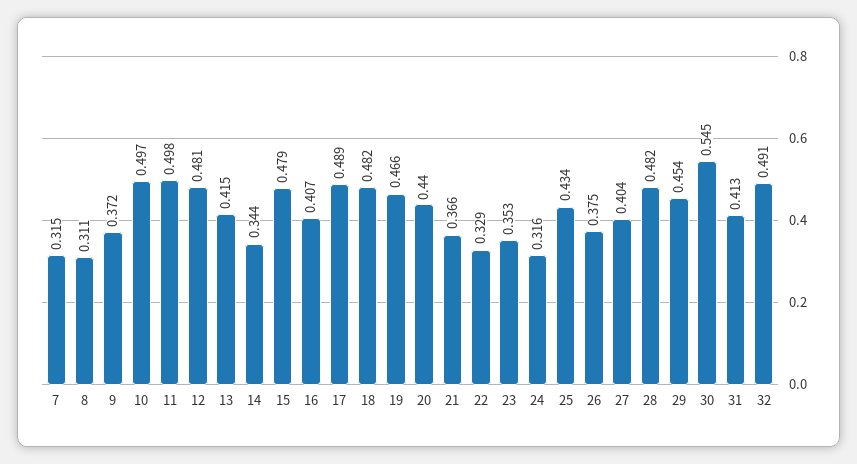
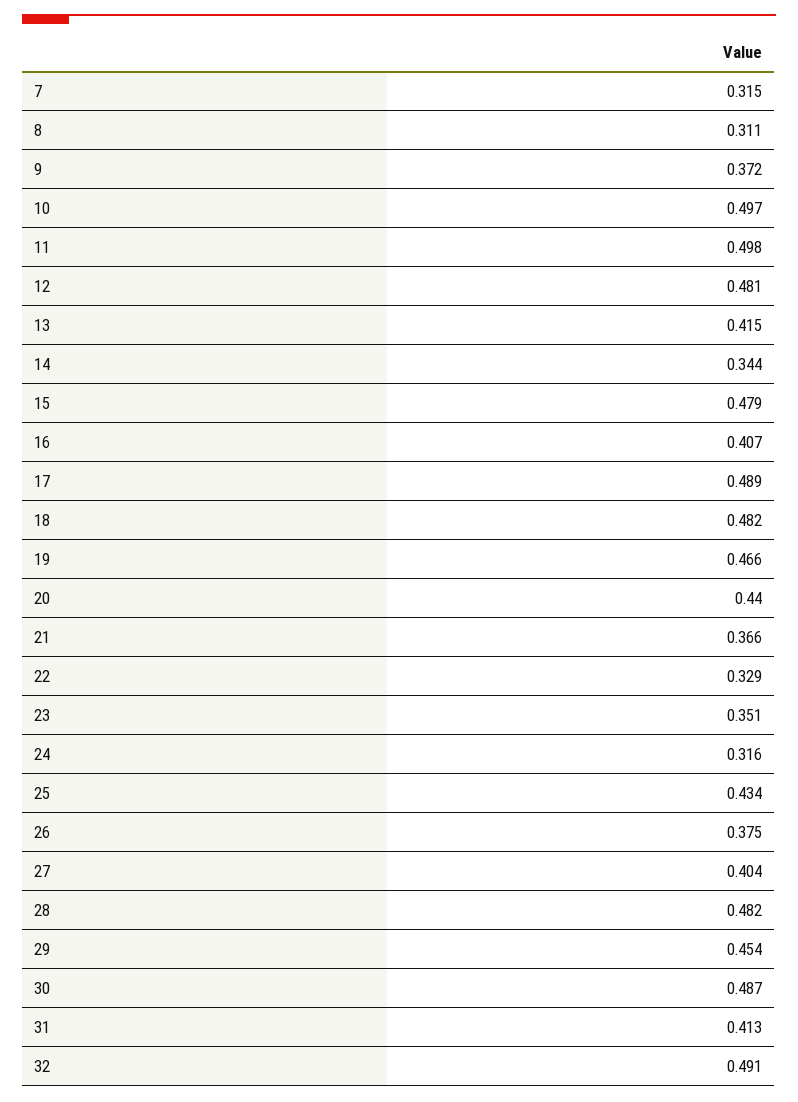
23: 0.353 -> 0.351
30: 0.545 -> 0.487

